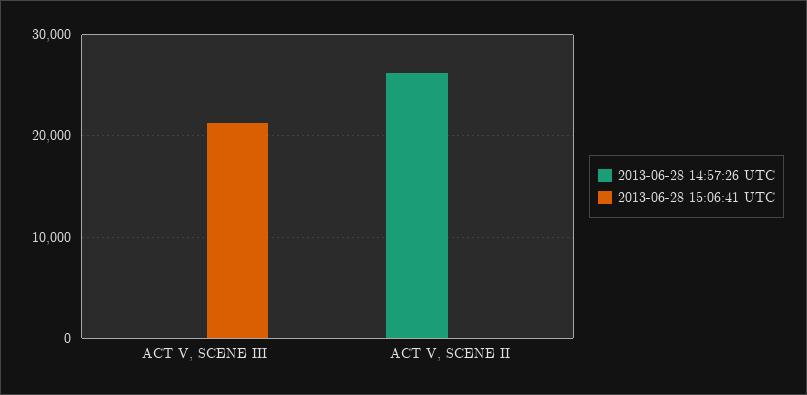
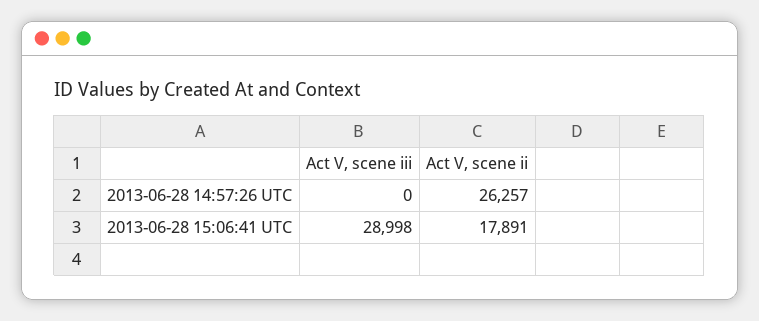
2013-06-28 15:06:41 UTC, ACT V, SCENE III: 21000 -> 28998
2013-06-28 15:06:41 UTC, ACT V, SCENE II: 0 -> 17891

